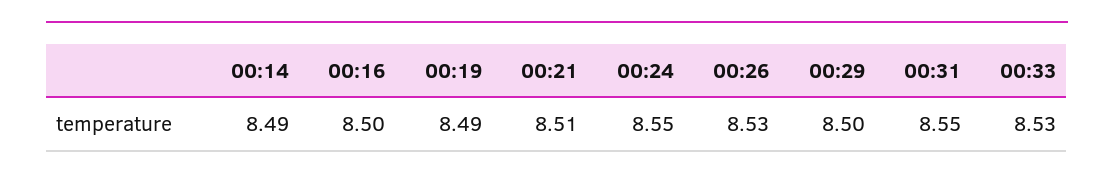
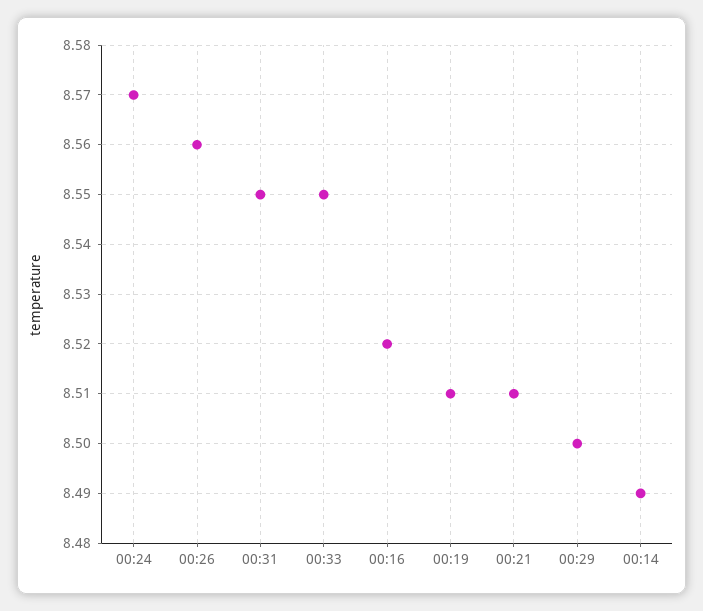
00:16: 8.5 -> 8.52
00:19: 8.49 -> 8.51
00:24: 8.55 -> 8.57
00:26: 8.53 -> 8.56
00:33: 8.53 -> 8.55

